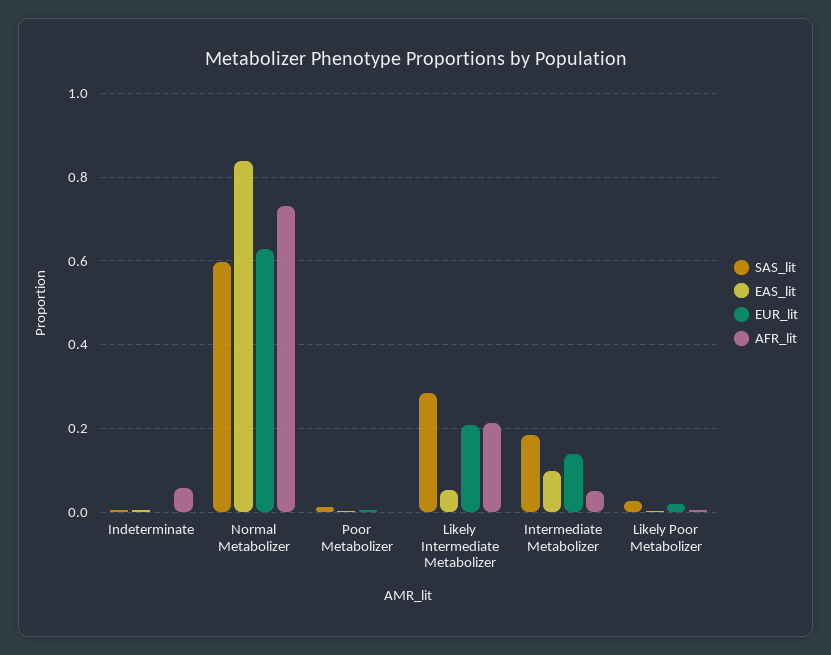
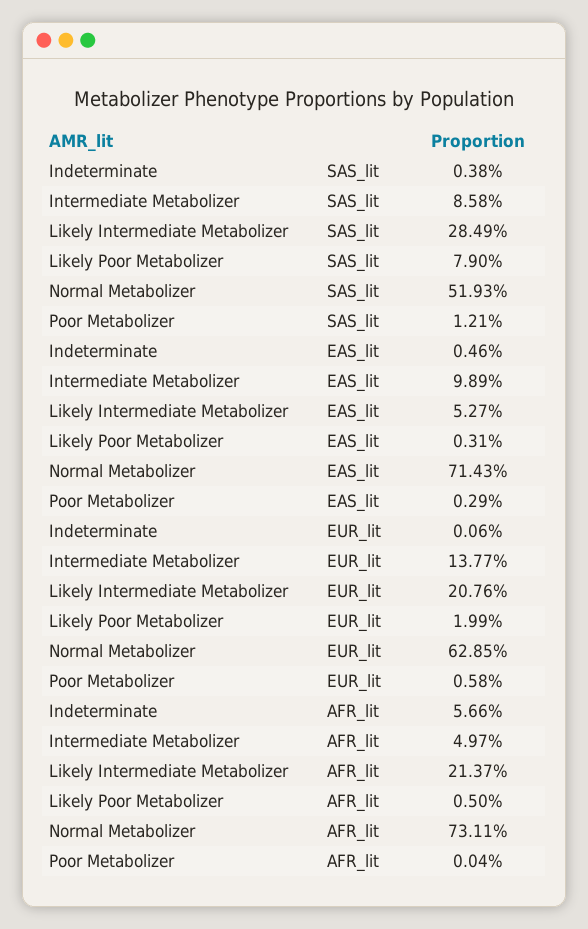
SAS_lit, Normal Metabolizer: 0.6 -> 0.5193
EAS_lit, Normal Metabolizer: 0.84 -> 0.7143
SAS_lit, Intermediate Metabolizer: 0.18 -> 0.0858
SAS_lit, Likely Poor Metabolizer: 0.02 -> 0.079

